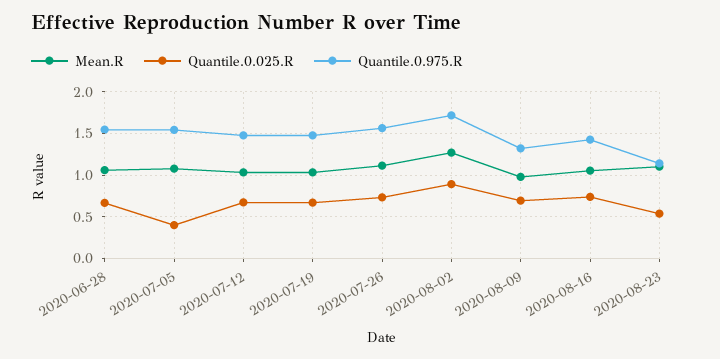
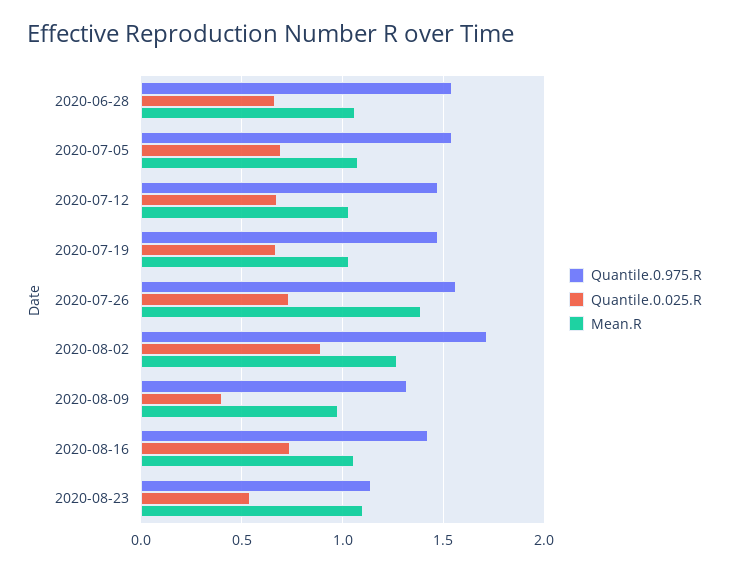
Quantile.0.025.R, 2020-07-05: 0.4 -> 0.7
Mean.R, 2020-07-26: 1.1 -> 1.4
Quantile.0.025.R, 2020-08-09: 0.7 -> 0.4

